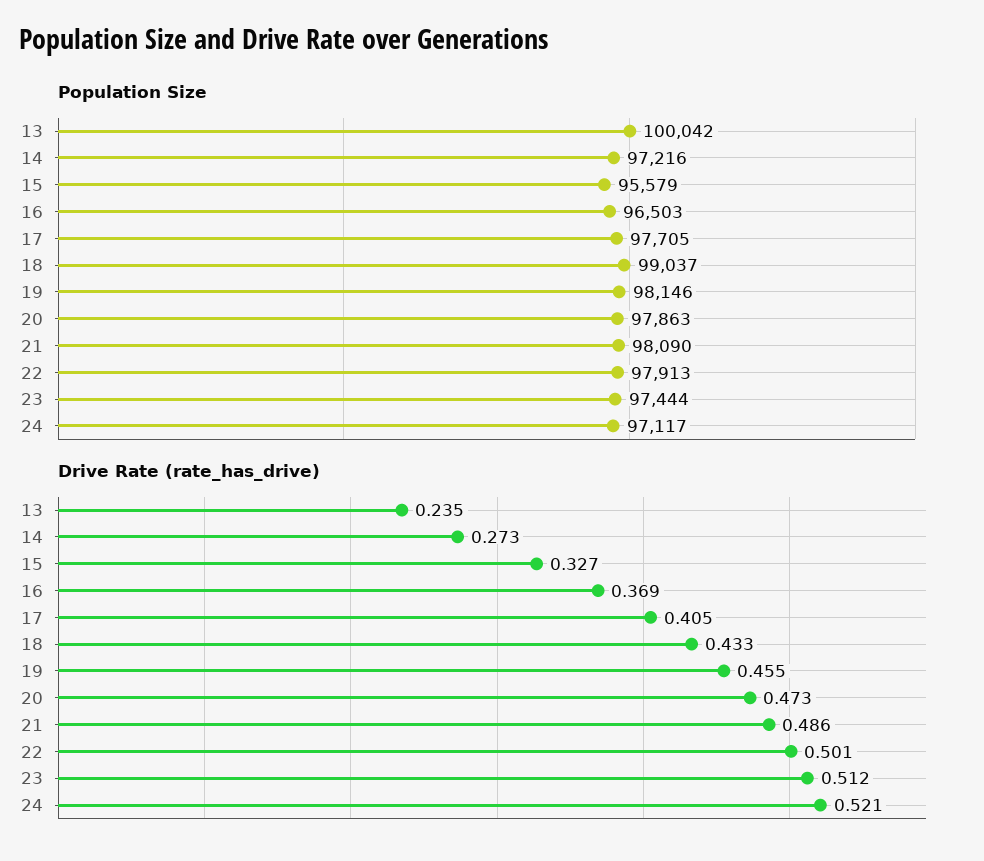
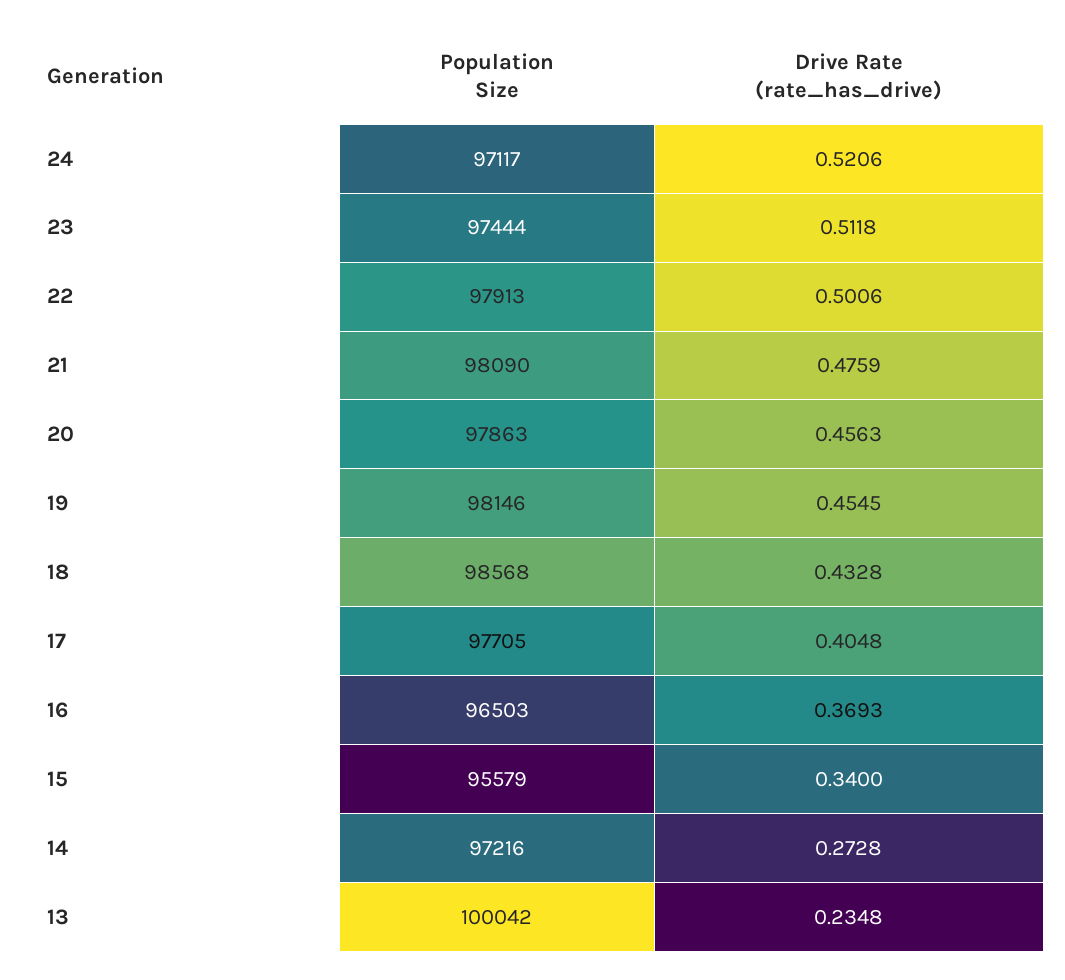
Population Size, 18: 99037 -> 98568
Drive Rate (rate_has_drive), 15: 0.327 -> 0.34
Drive Rate (rate_has_drive), 20: 0.473 -> 0.4563
Drive Rate (rate_has_drive), 21: 0.486 -> 0.4759

